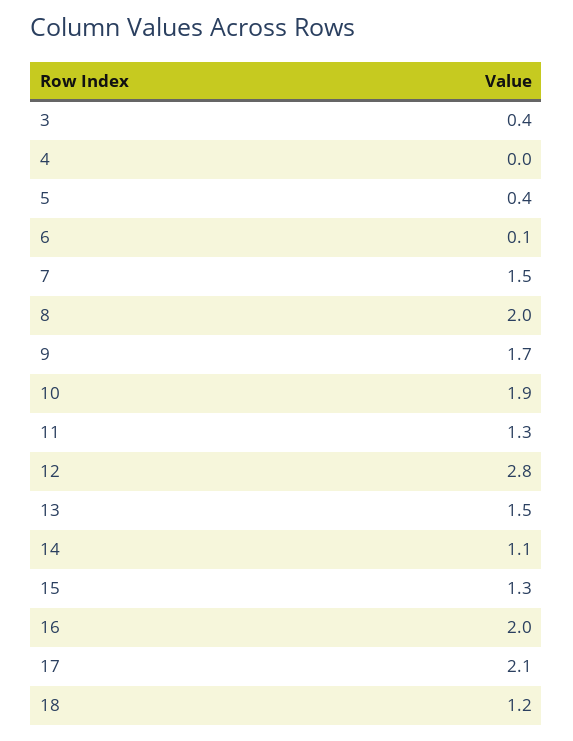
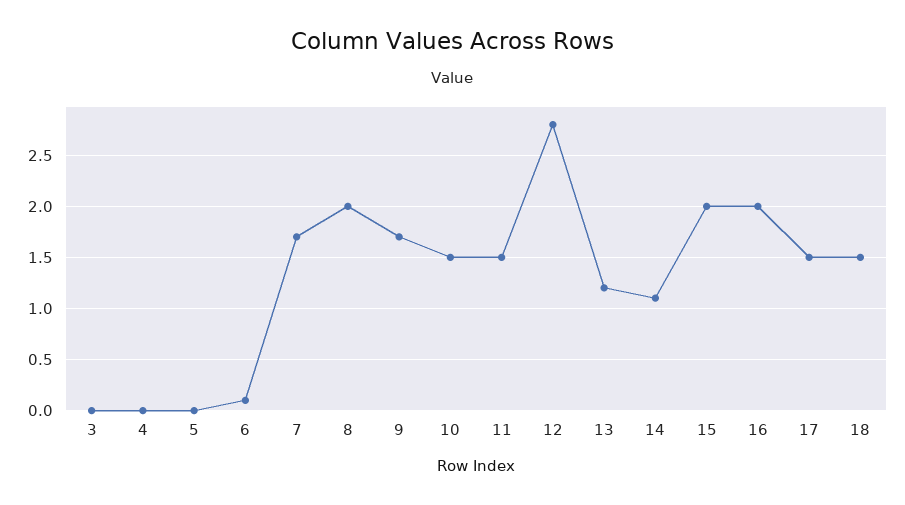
3: 0.4 -> 0
5: 0.4 -> 0
7: 1.5 -> 1.7
10: 1.9 -> 1.5
11: 1.3 -> 1.5
13: 1.5 -> 1.2
15: 1.3 -> 2
17: 2.1 -> 1.5
18: 1.2 -> 1.5

